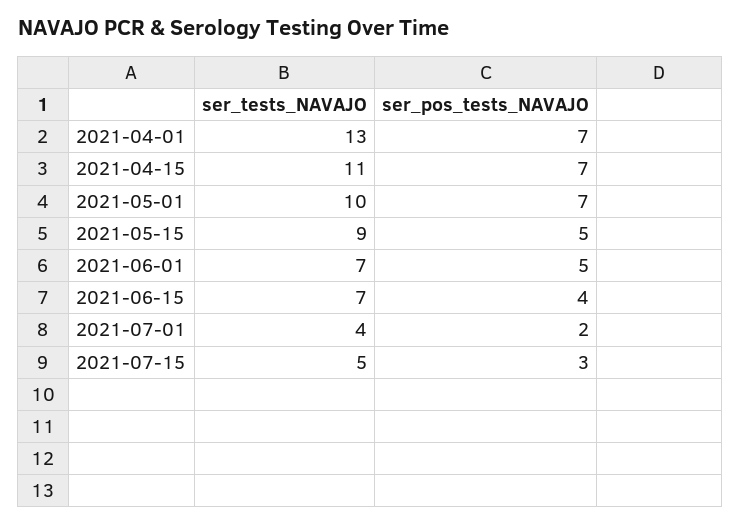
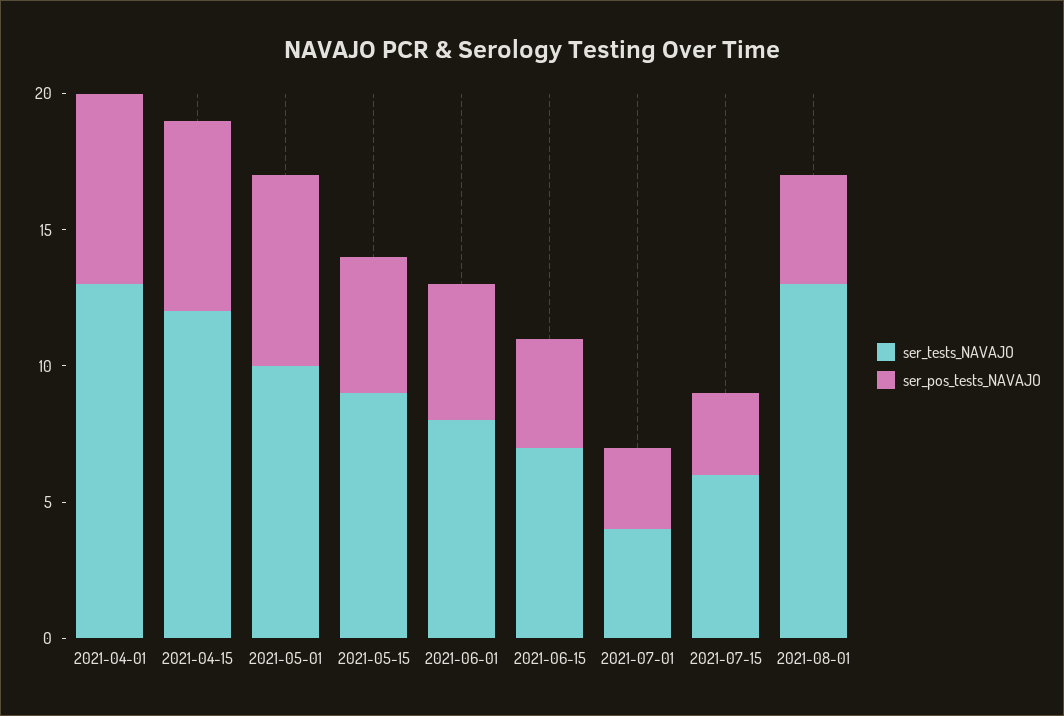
ser_tests_NAVAJO, 2021-04-15: 11 -> 12
ser_tests_NAVAJO, 2021-06-01: 7 -> 8
ser_pos_tests_NAVAJO, 2021-07-01: 2 -> 3
ser_tests_NAVAJO, 2021-07-15: 5 -> 6
ser_tests_NAVAJO, 2021-08-01: none -> 13
ser_pos_tests_NAVAJO, 2021-08-01: none -> 4

